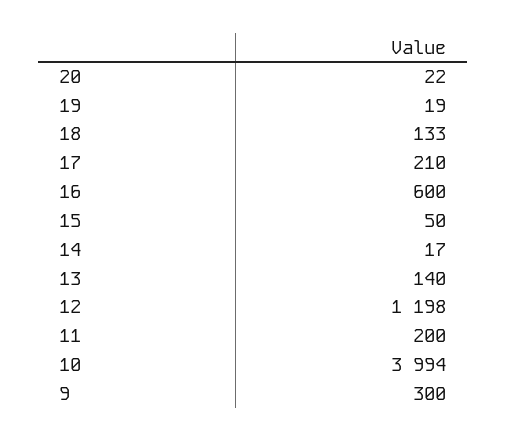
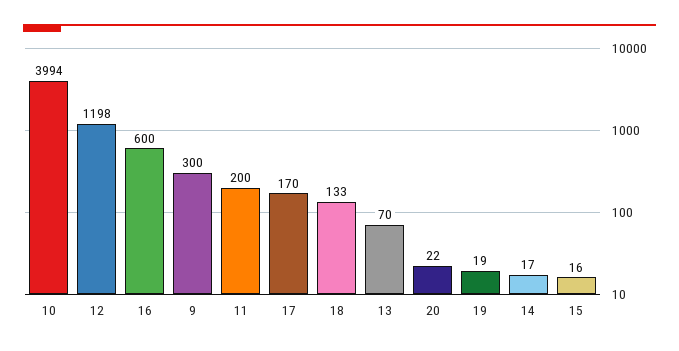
17: 210 -> 170
15: 50 -> 16
13: 140 -> 70

